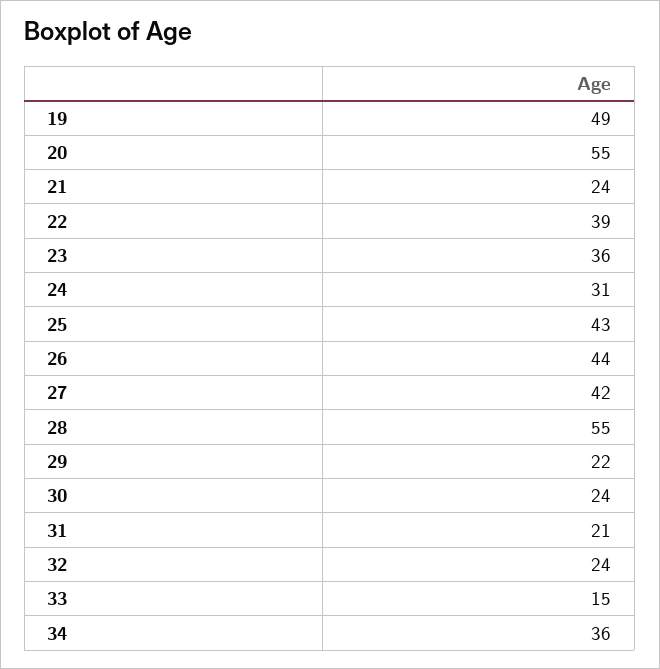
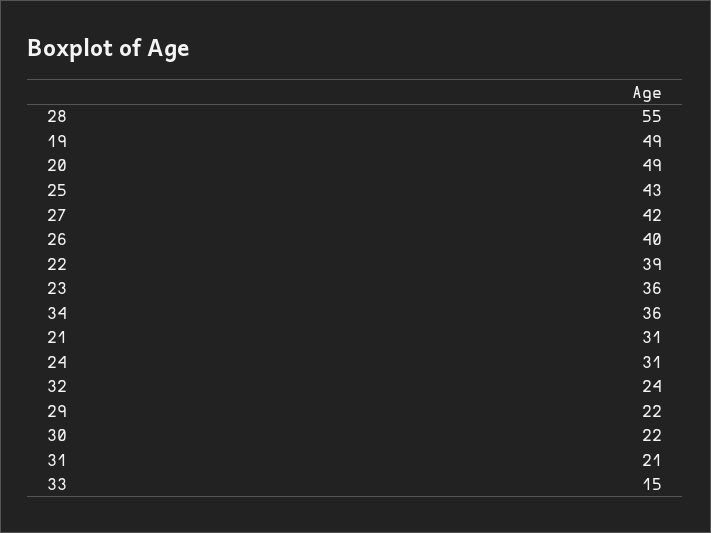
20: 55 -> 49
21: 24 -> 31
26: 44 -> 40
30: 24 -> 22

